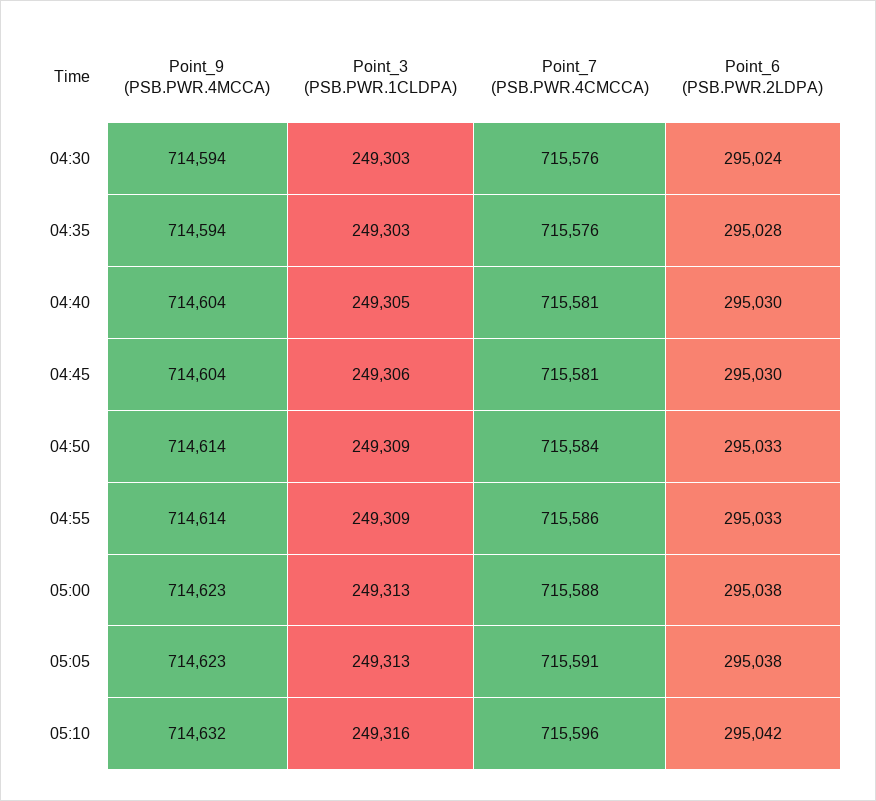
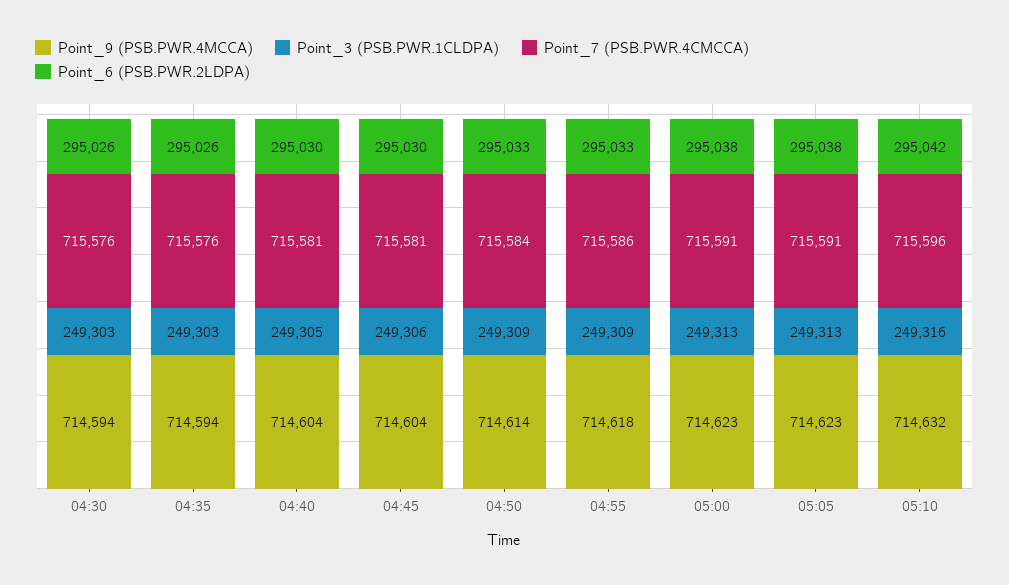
Point_6 (PSB.PWR.2LDPA), 04:30: 295024 -> 295026
Point_6 (PSB.PWR.2LDPA), 04:35: 295028 -> 295026
Point_9 (PSB.PWR.4MCCA), 04:55: 714614 -> 714618
Point_7 (PSB.PWR.4CMCCA), 05:00: 715588 -> 715591

